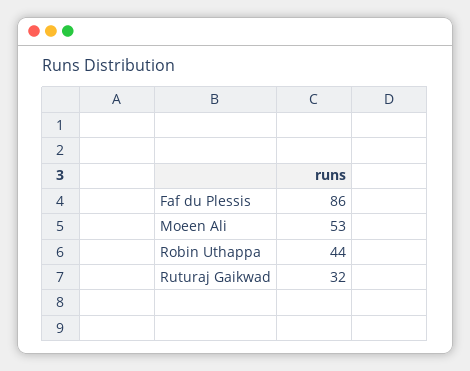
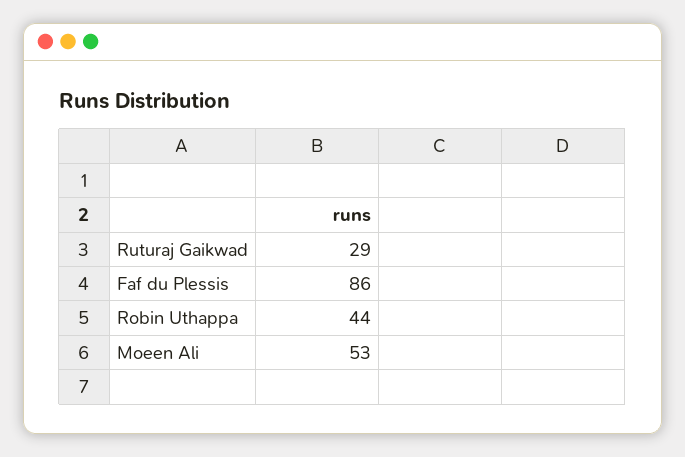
Ruturaj Gaikwad: 32 -> 29

